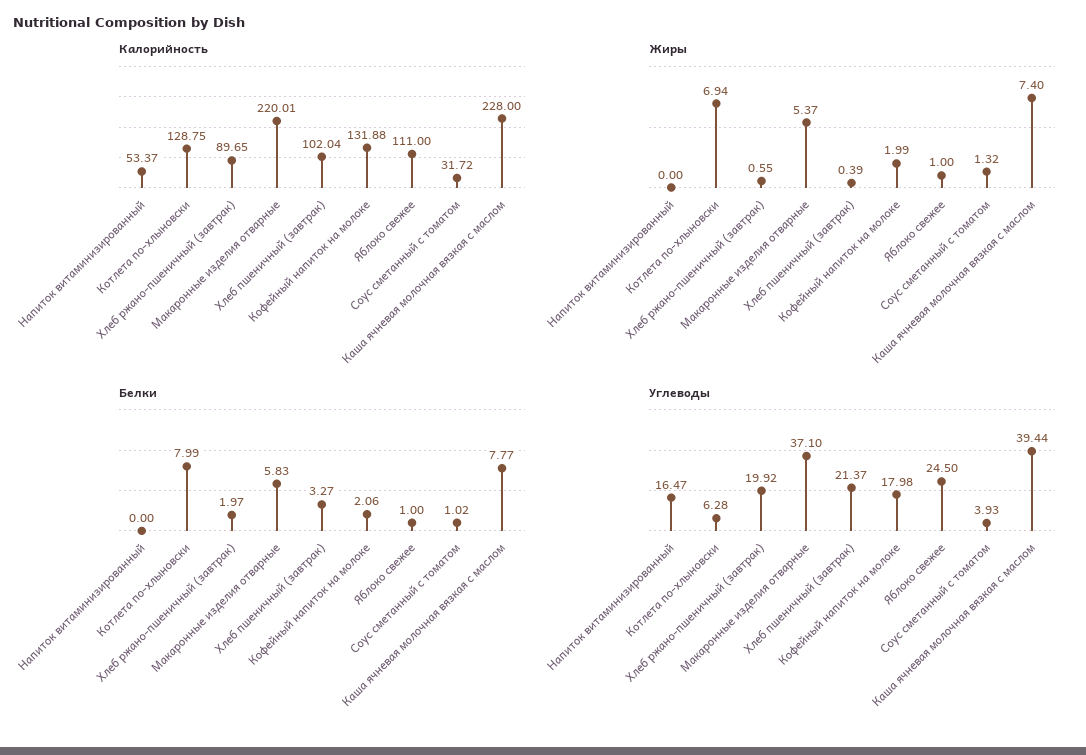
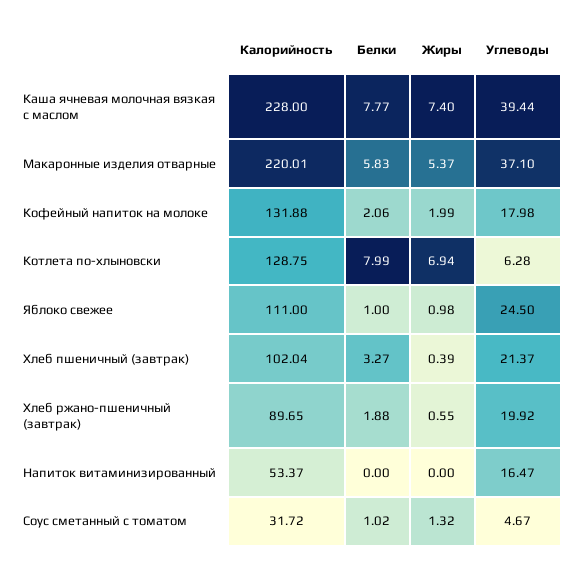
Жиры, Яблоко свежее: 1 -> 0.98
Белки, Хлеб ржано-пшеничный (завтрак): 1.97 -> 1.88
Углеводы, Соус сметанный с томатом: 3.93 -> 4.67

